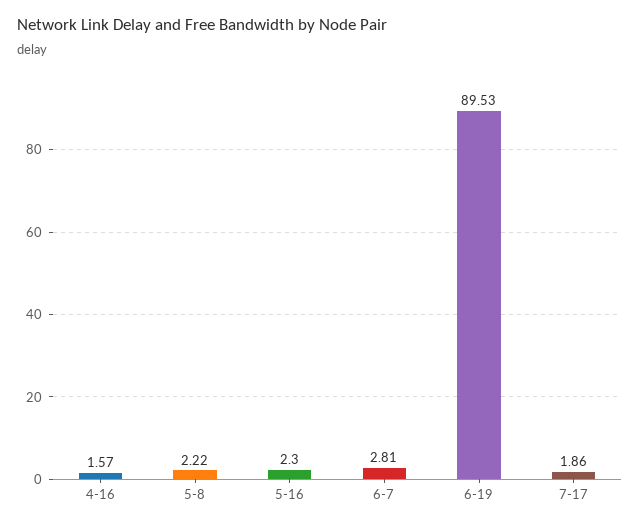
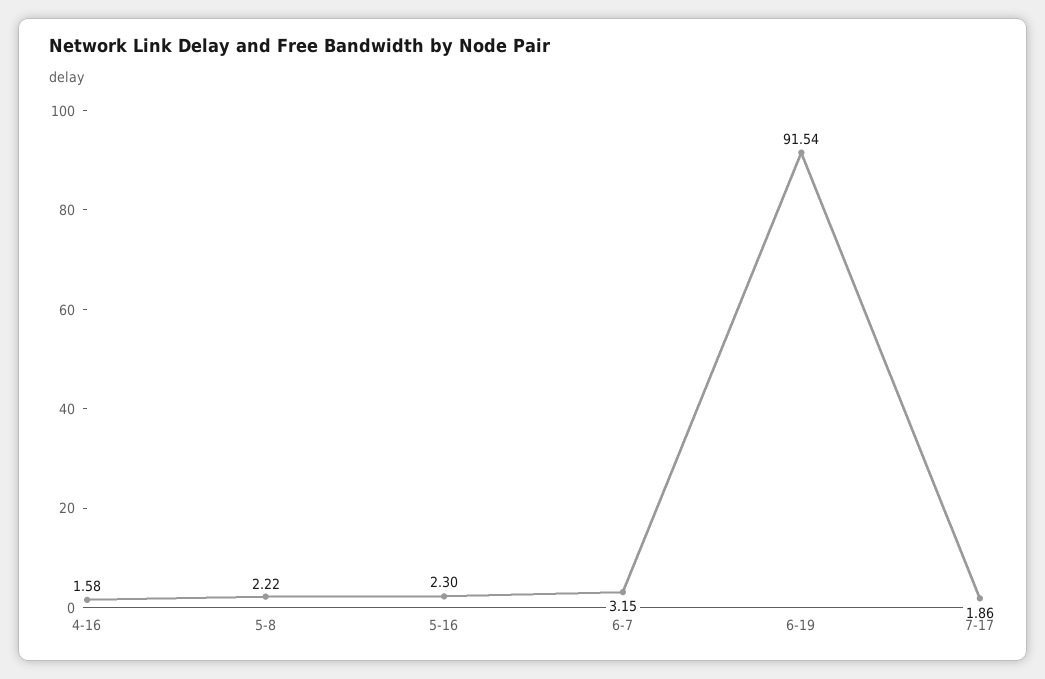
4-16: 1.57 -> 1.58
6-7: 2.81 -> 3.15
6-19: 89.53 -> 91.54

